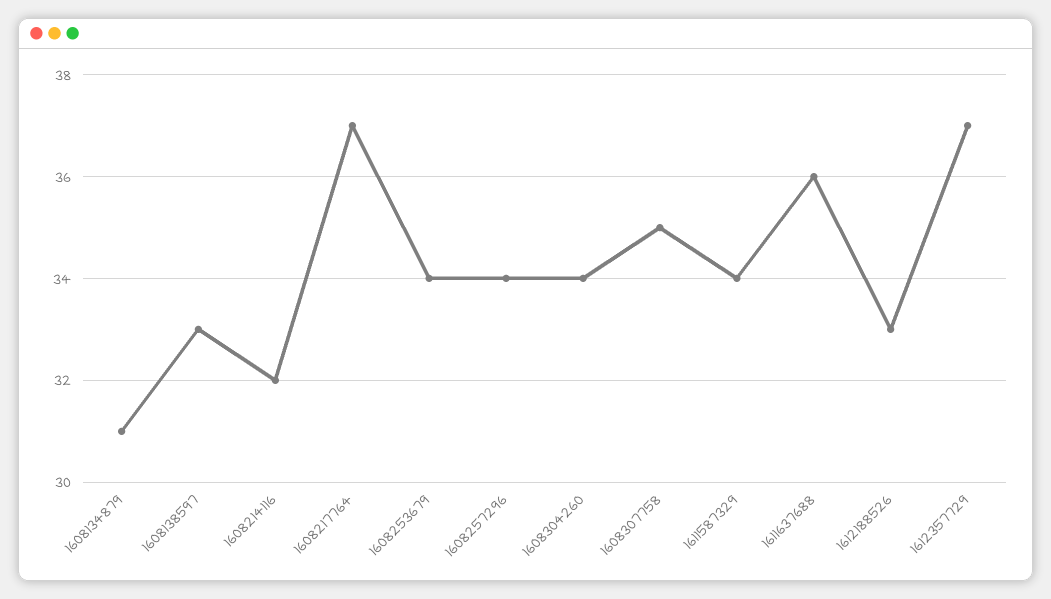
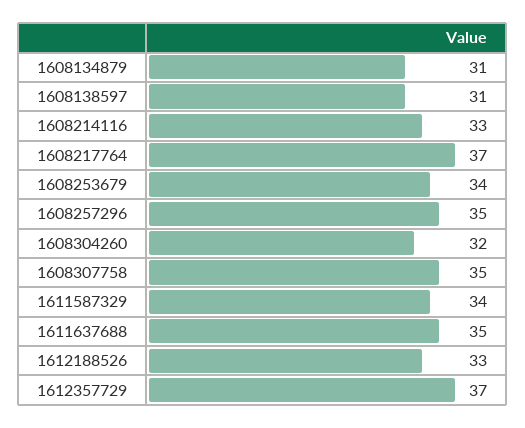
1608138597: 33 -> 31
1608214116: 32 -> 33
1608257296: 34 -> 35
1608304260: 34 -> 32
1611637688: 36 -> 35

